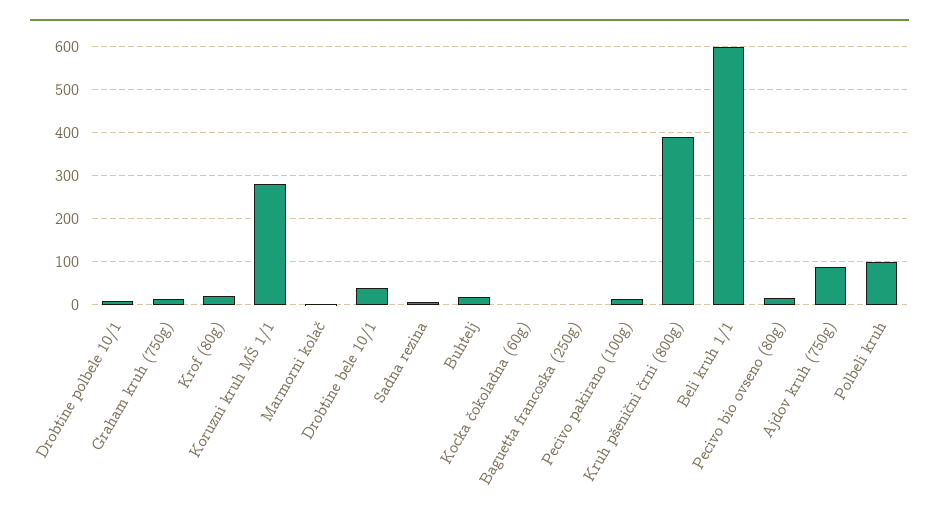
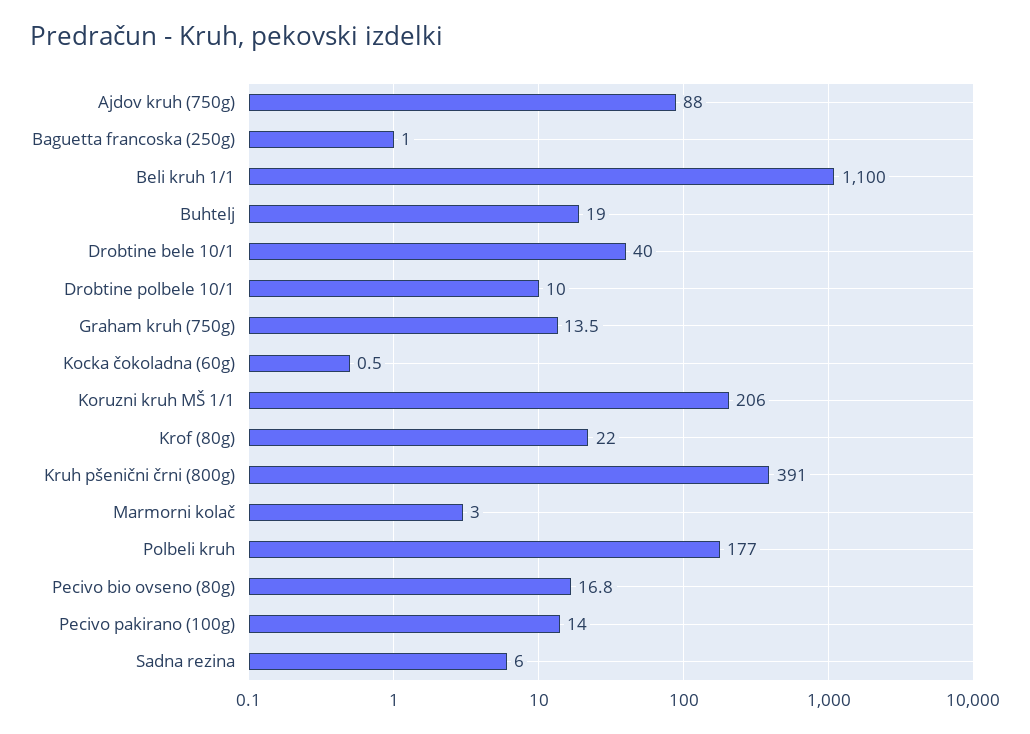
Koruzni kruh MŠ 1/1: 280 -> 206
Beli kruh 1/1: 600 -> 1100
Polbeli kruh: 100 -> 177

